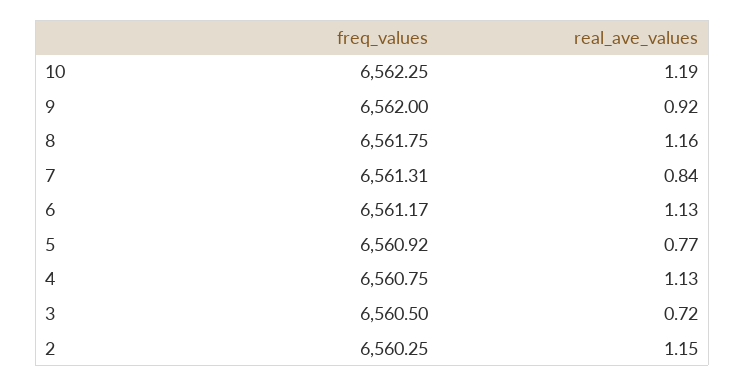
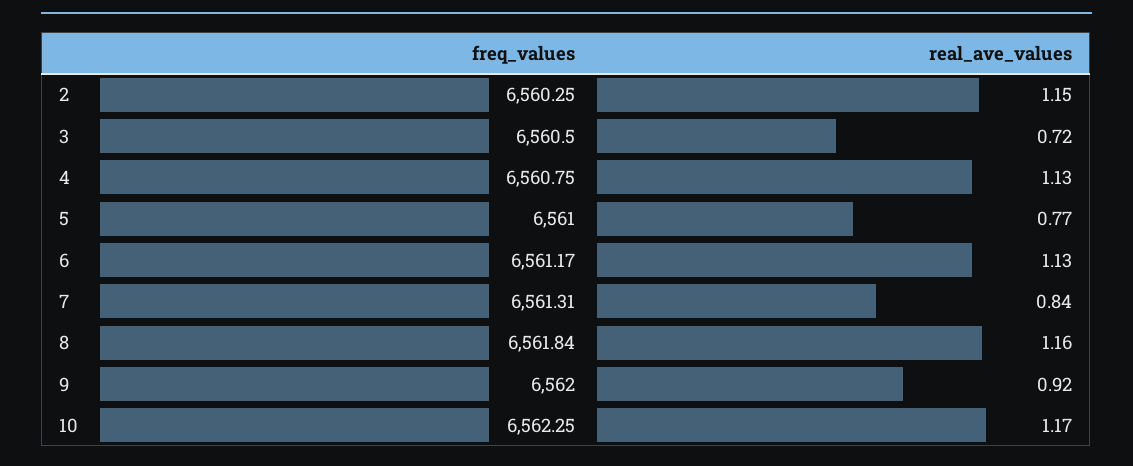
real_ave_values, 10: 1.19 -> 1.17
freq_values, 8: 6561.75 -> 6561.84
freq_values, 5: 6560.92 -> 6561

